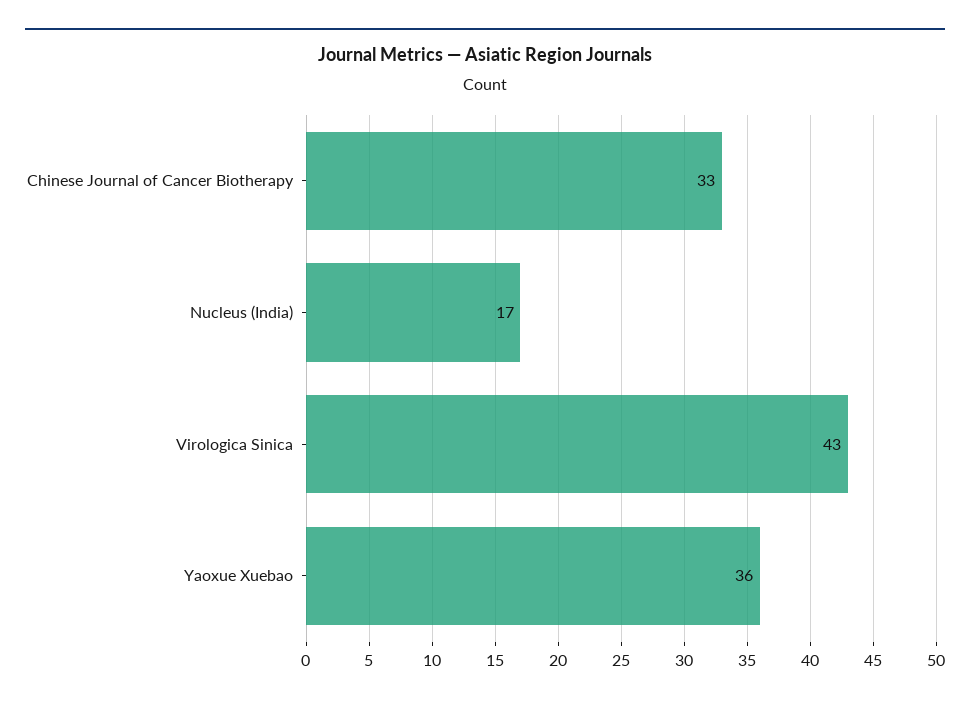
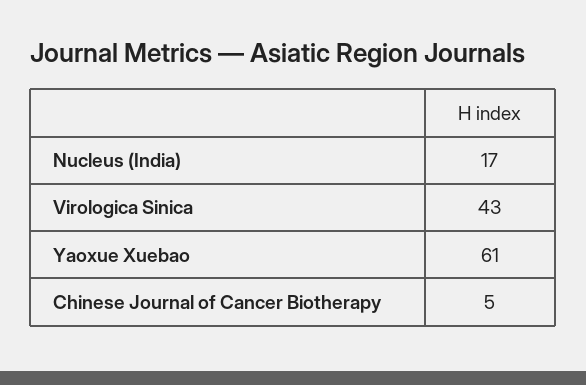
Chinese Journal of Cancer Biotherapy: 33 -> 5
Yaoxue Xuebao: 36 -> 61

